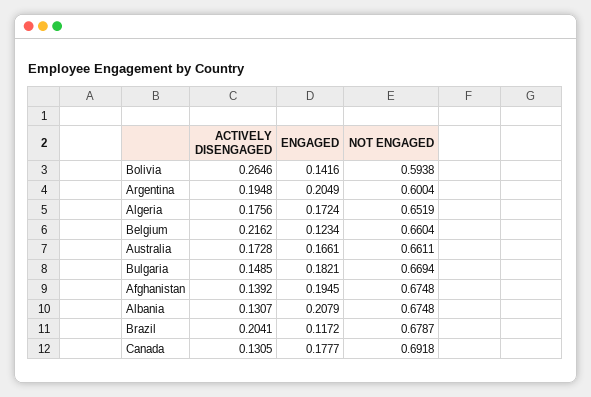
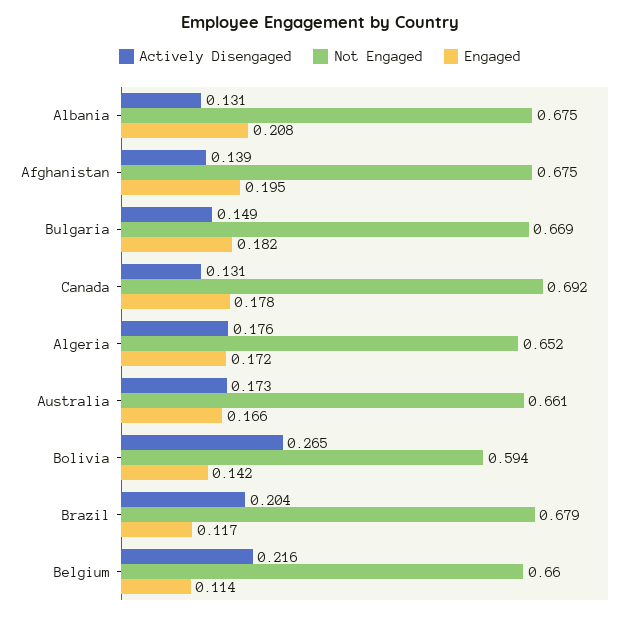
ACTIVELY DISENGAGED, Argentina: 0.1948 -> none
ENGAGED, Argentina: 0.2049 -> none
NOT ENGAGED, Argentina: 0.6004 -> none
ENGAGED, Belgium: 0.1234 -> 0.114

